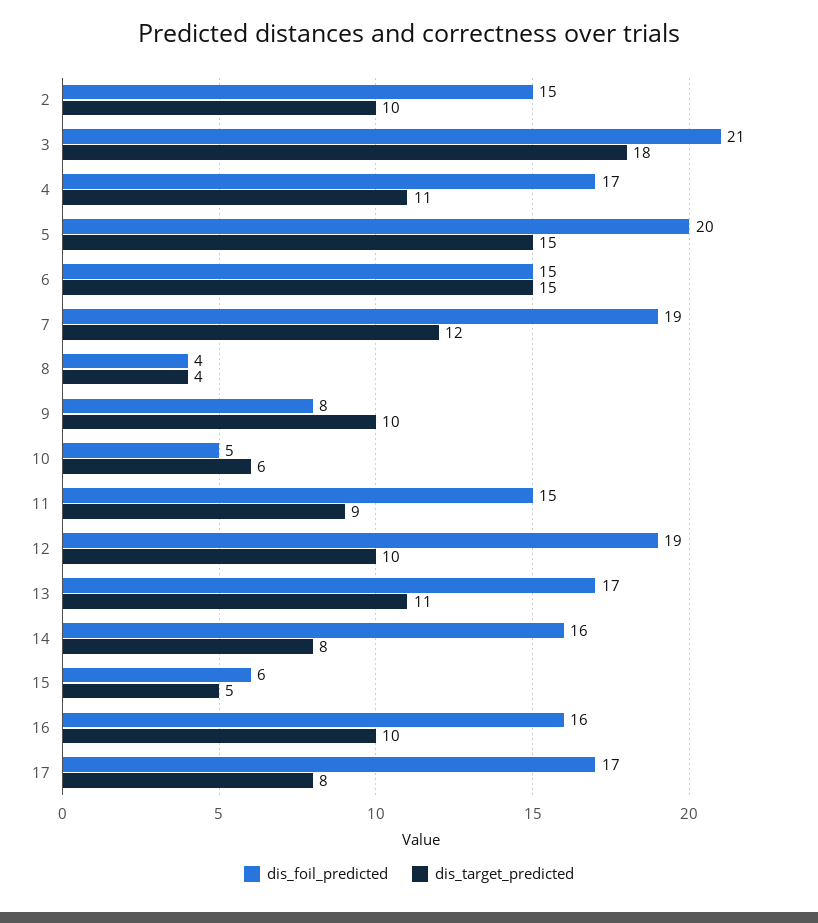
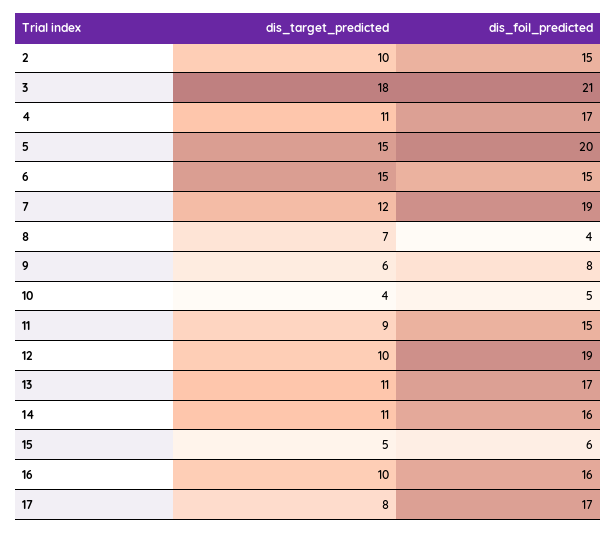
dis_target_predicted, 8: 4 -> 7
dis_target_predicted, 9: 10 -> 6
dis_target_predicted, 10: 6 -> 4
dis_target_predicted, 14: 8 -> 11

